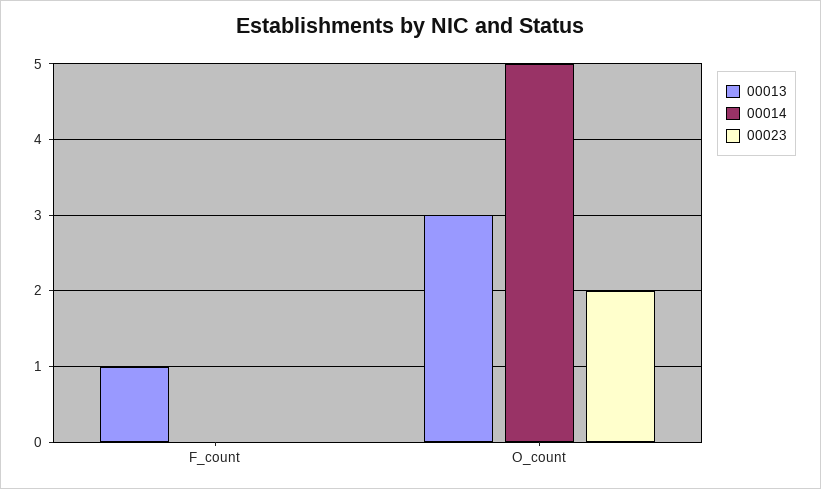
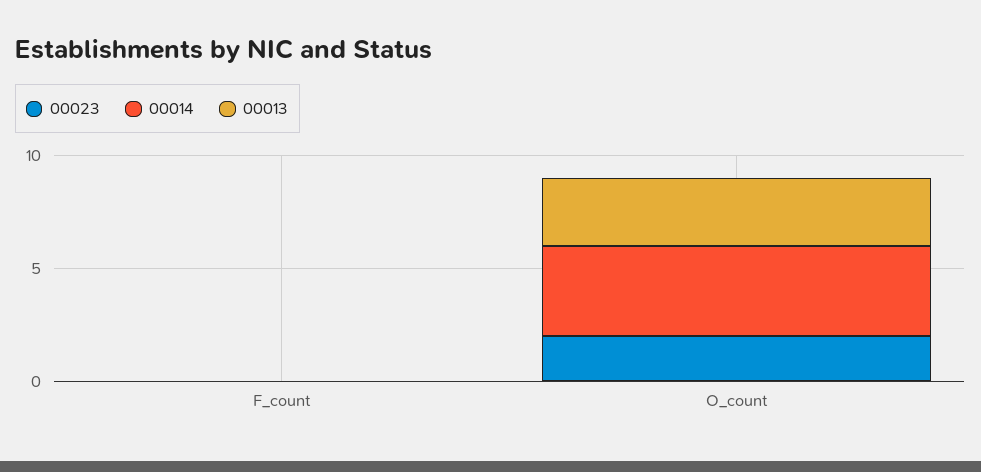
00013, F_count: 1 -> 0
00014, O_count: 5 -> 4

